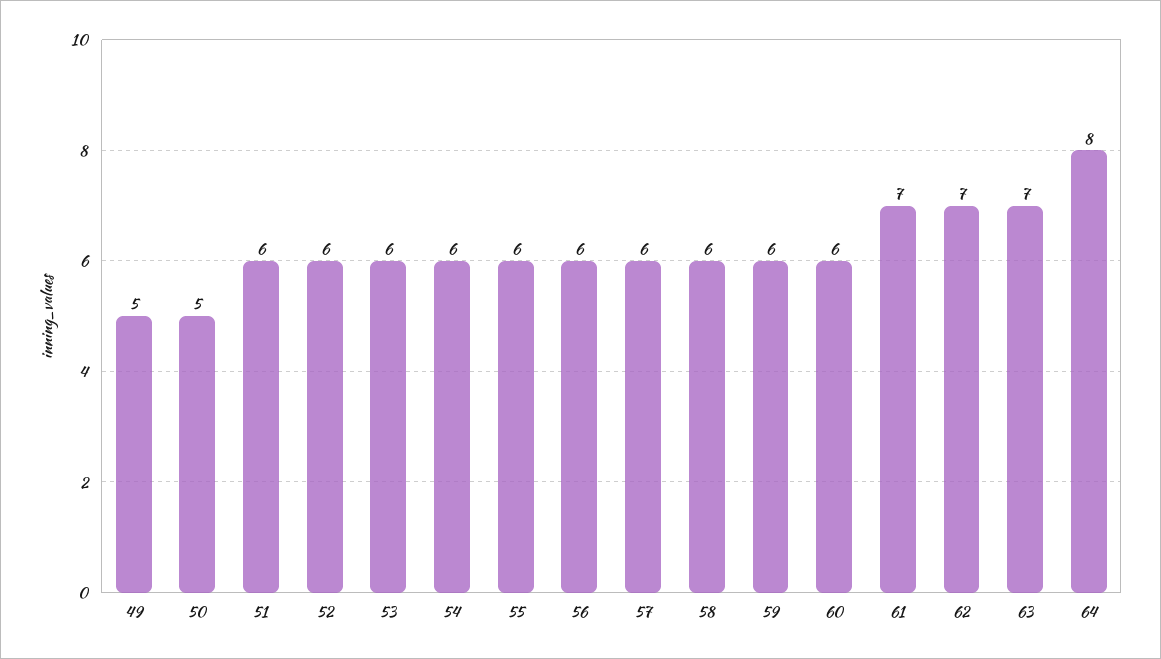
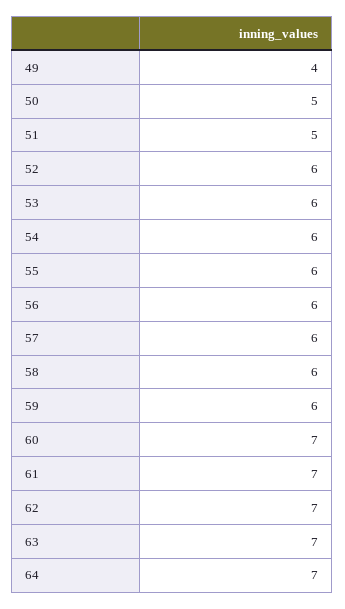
49: 5 -> 4
51: 6 -> 5
60: 6 -> 7
64: 8 -> 7

